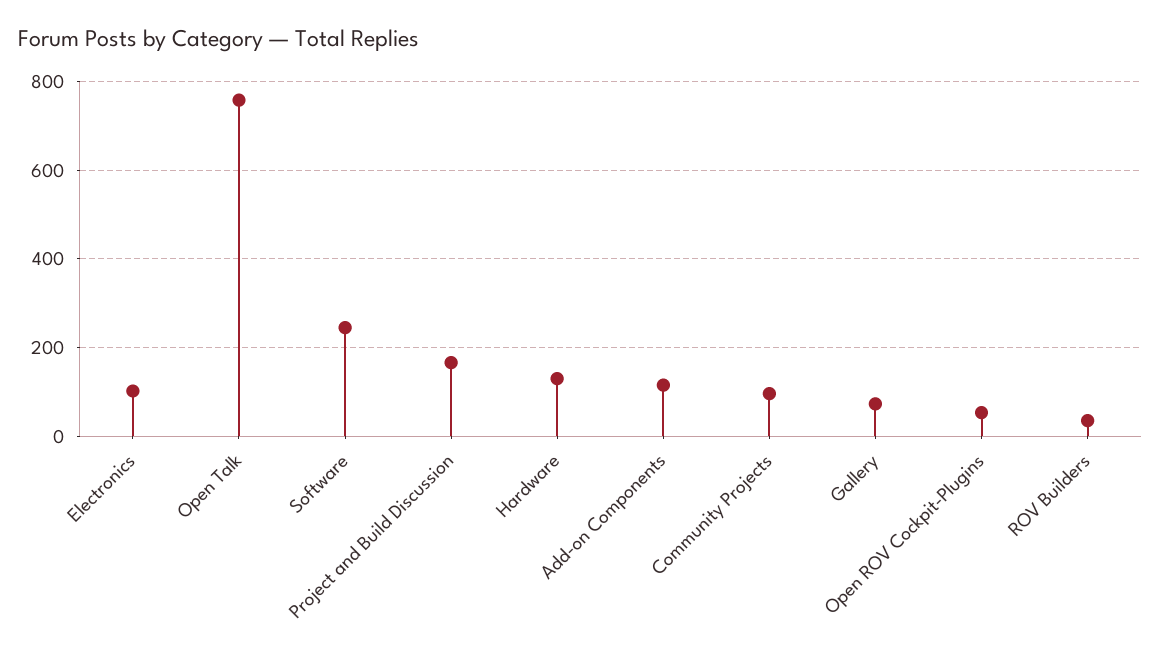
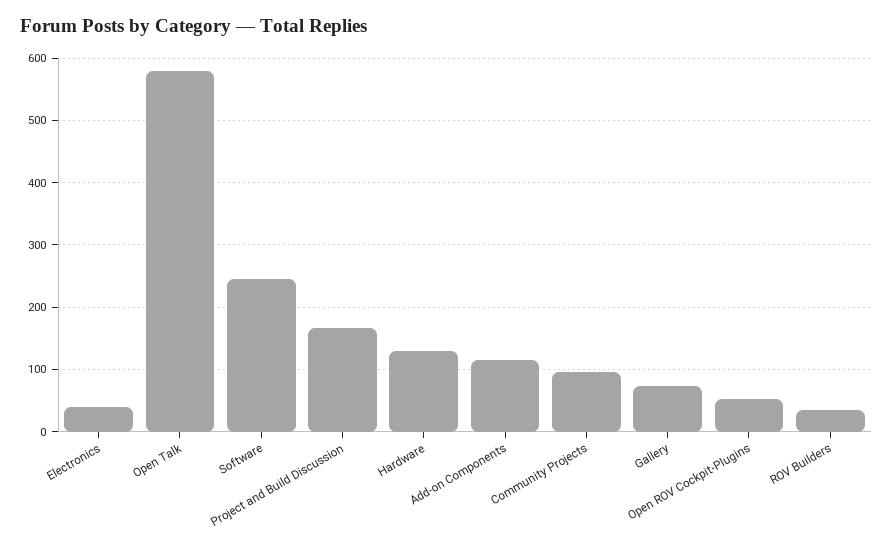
Electronics: 100 -> 40
Open Talk: 760 -> 580

